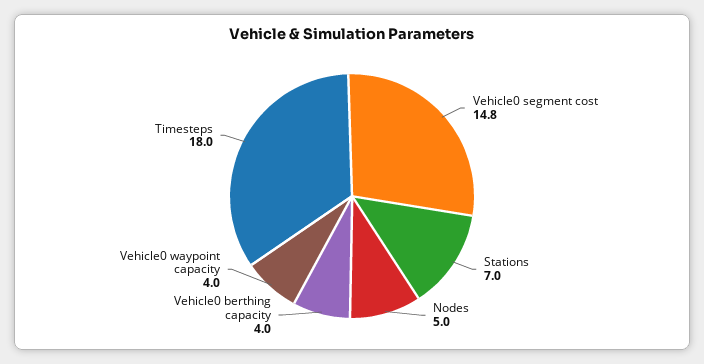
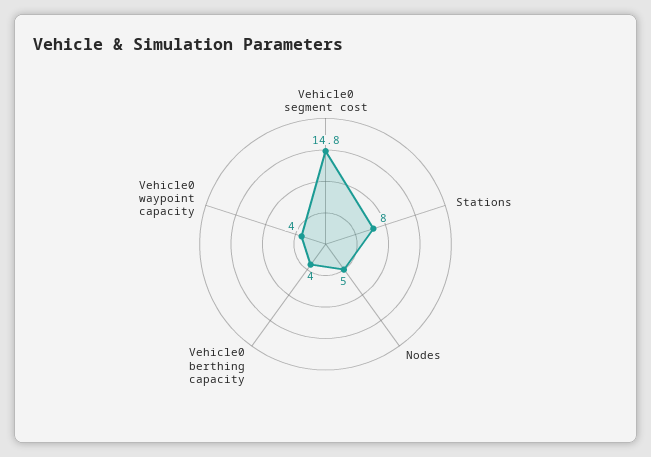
Stations: 7 -> 8
Timesteps: 18 -> none

